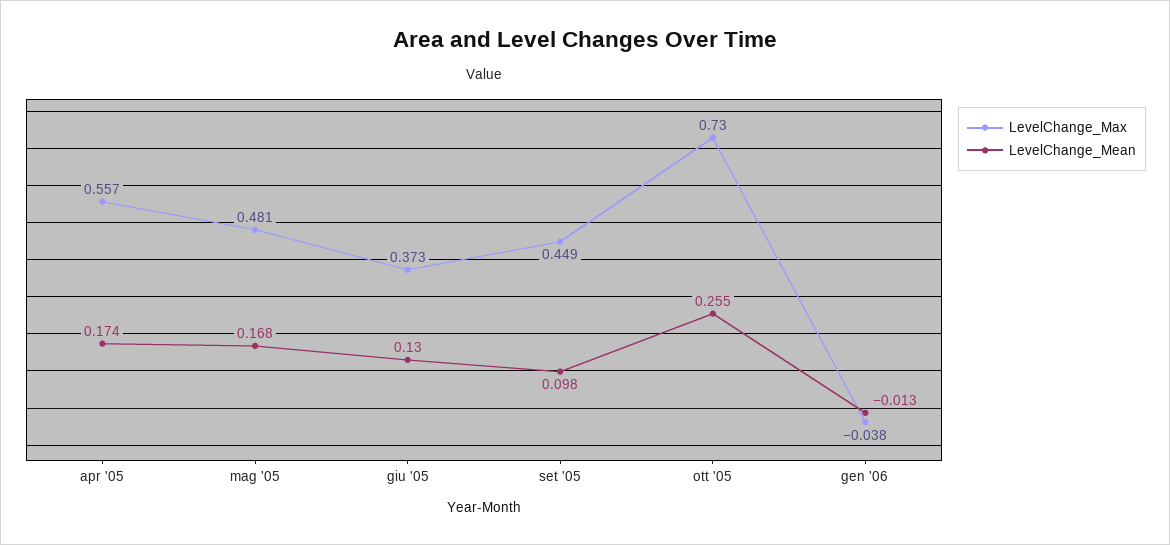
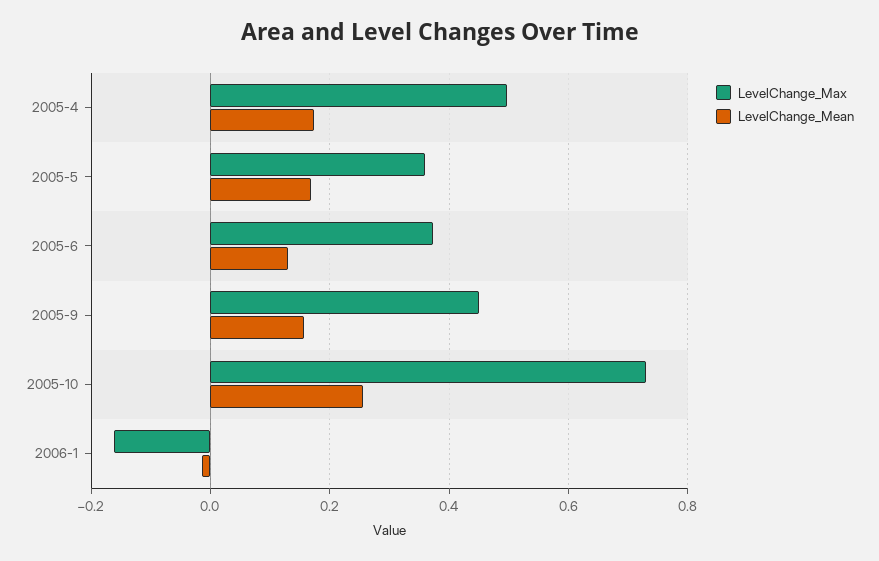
LevelChange_Max, apr '05: 0.557 -> 0.5
LevelChange_Max, mag '05: 0.481 -> 0.36
LevelChange_Mean, set '05: 0.098 -> 0.16
LevelChange_Max, gen '06: -0.038 -> -0.16

